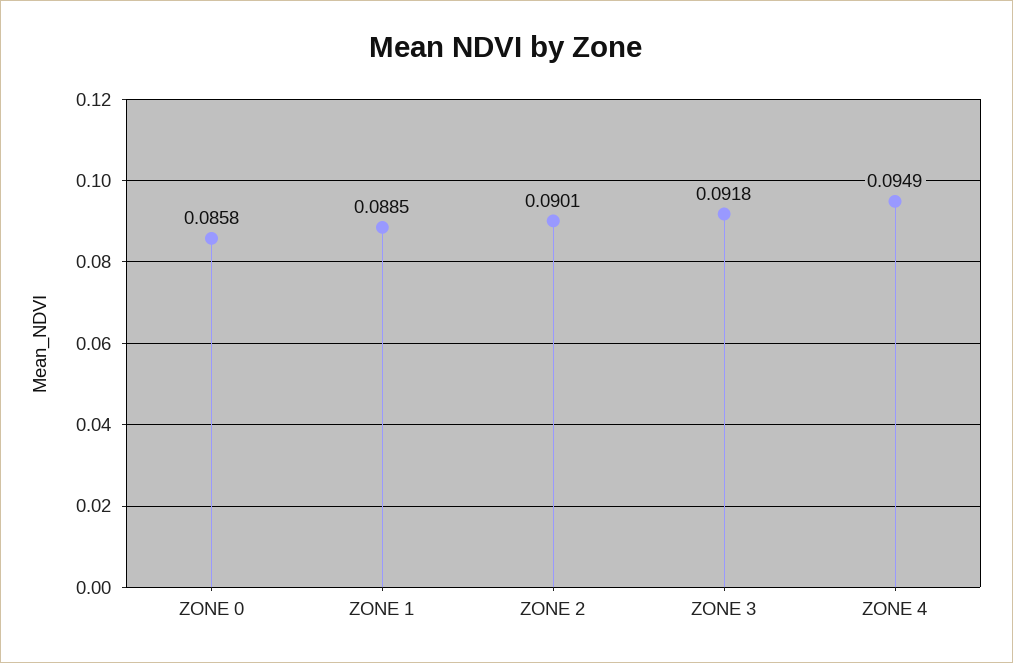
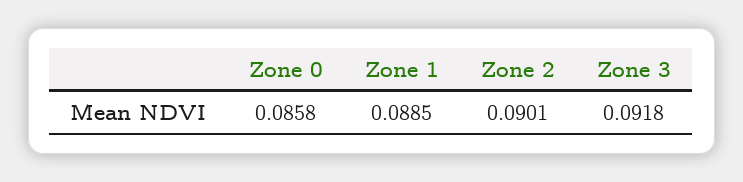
ZONE 4: 0.0949 -> none

